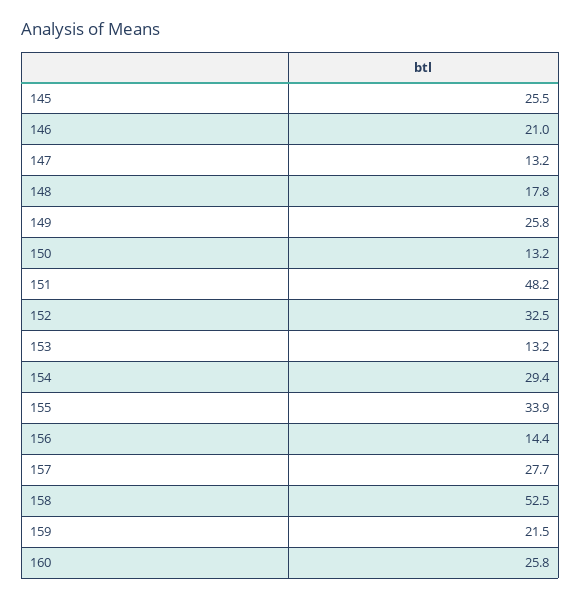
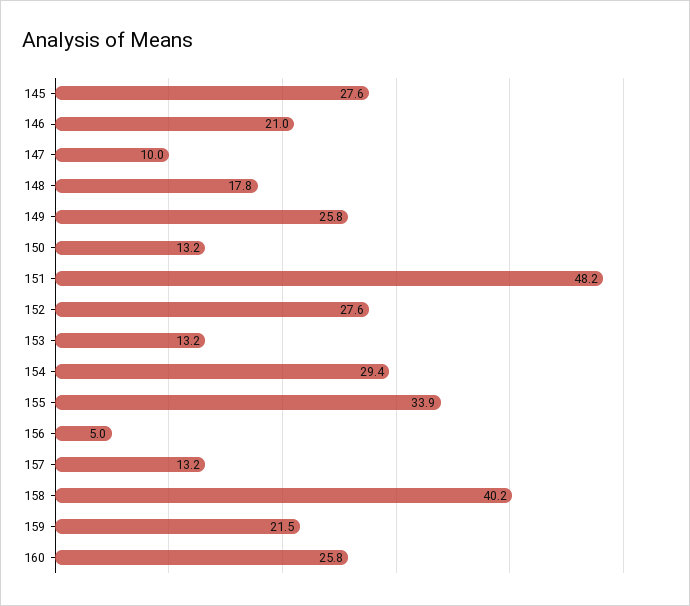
145: 25.5 -> 27.6
147: 13.2 -> 10
152: 32.5 -> 27.6
156: 14.4 -> 5
157: 27.7 -> 13.2
158: 52.5 -> 40.2

